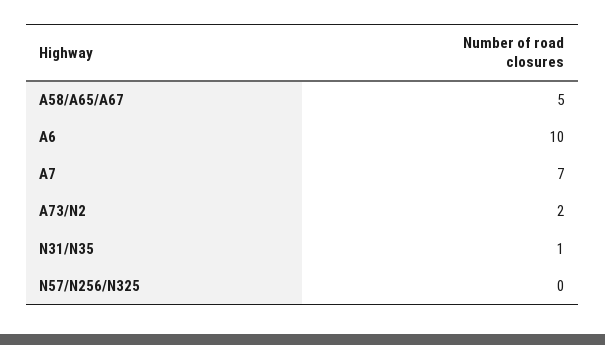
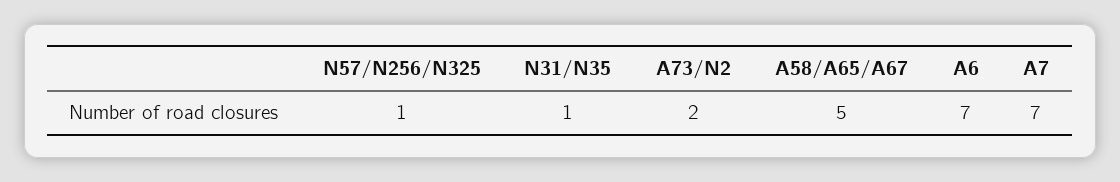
A6: 10 -> 7
N57/N256/N325: 0 -> 1

